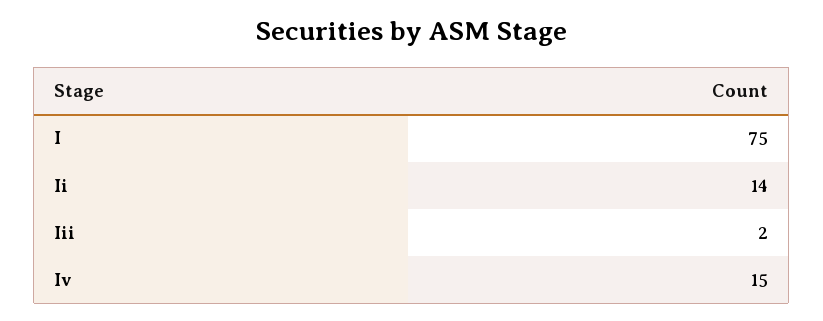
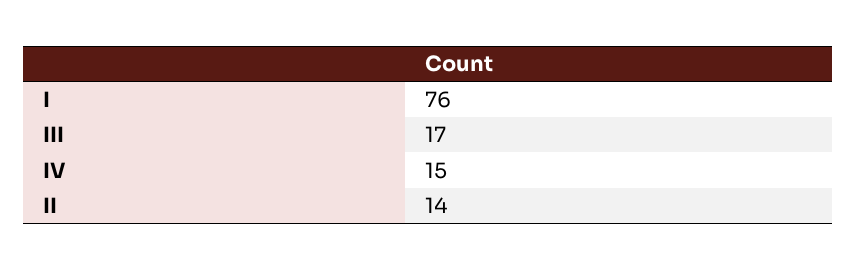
I: 75 -> 76
Iii: 2 -> 17

